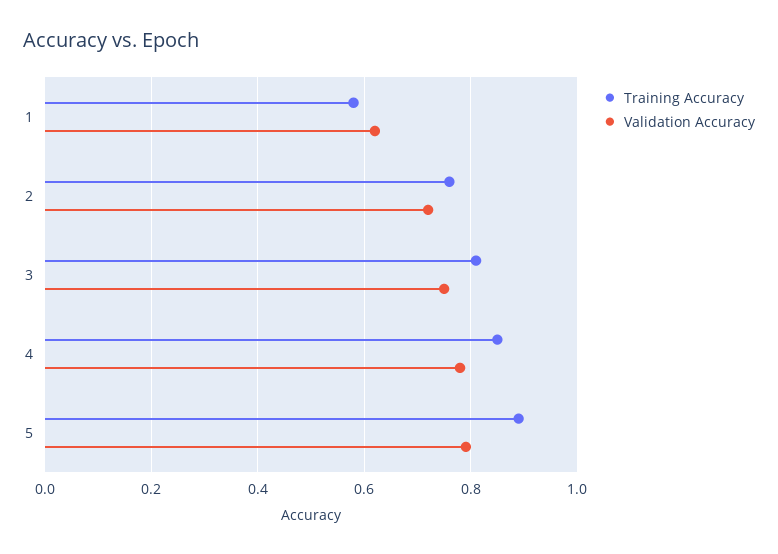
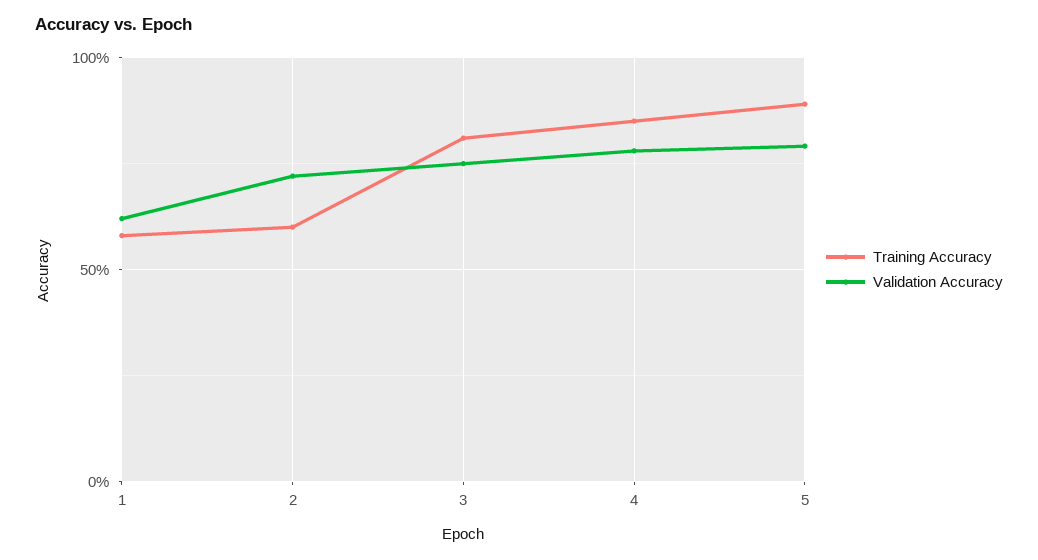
Training Accuracy, 2: 0.76 -> 0.6

